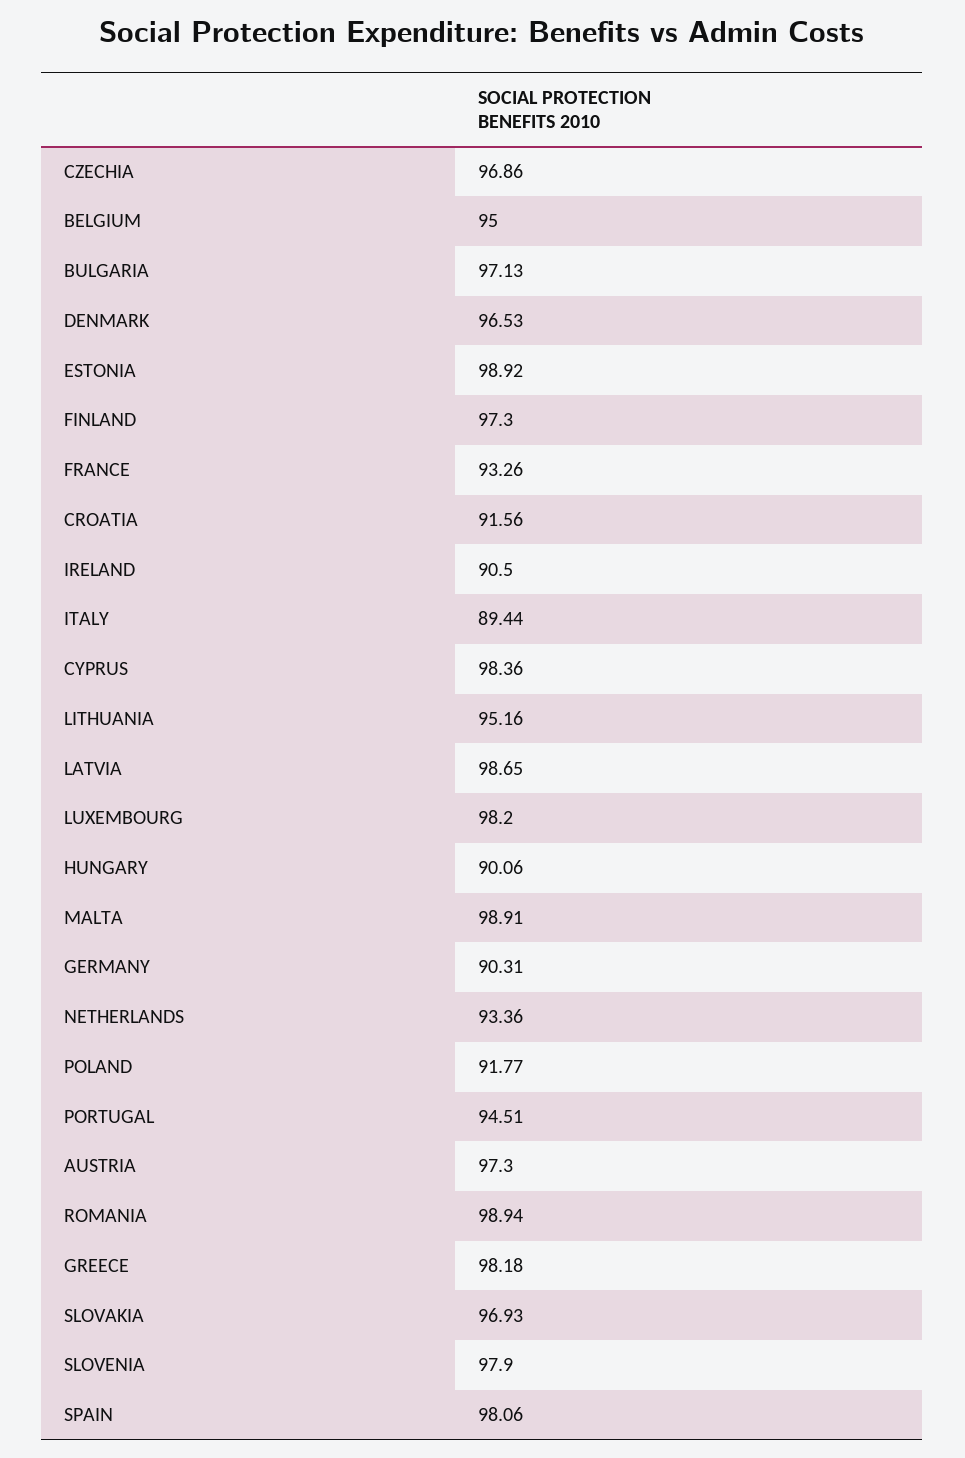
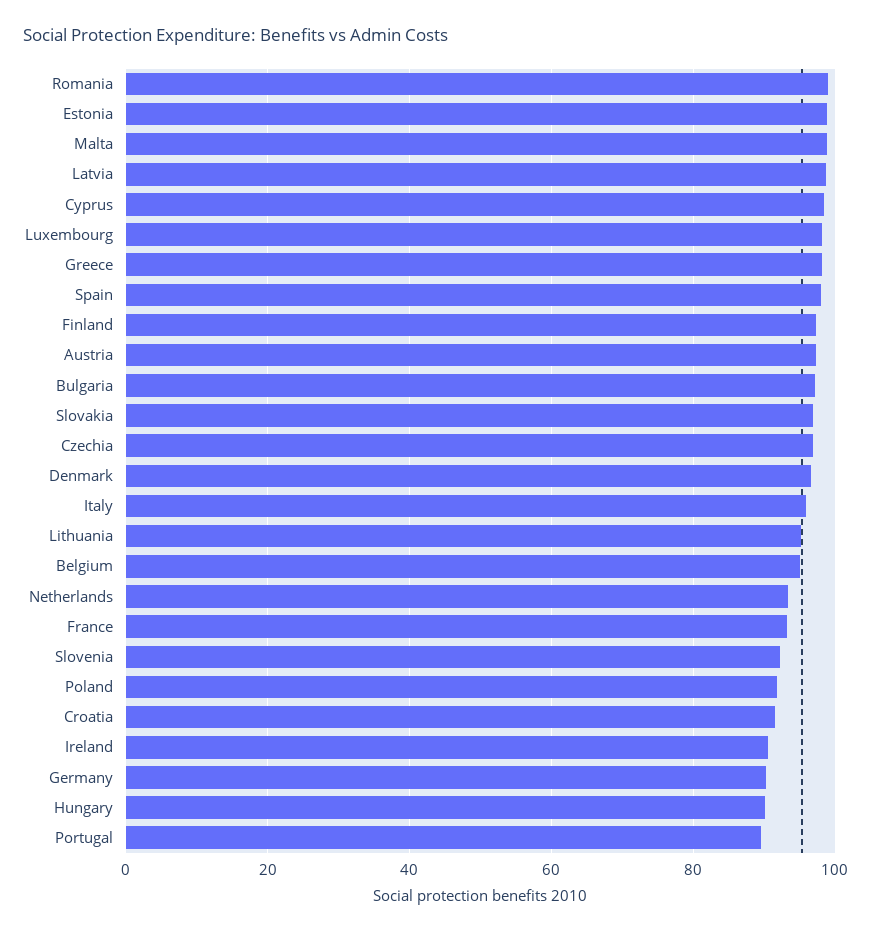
ITALY: 89.44 -> 96
PORTUGAL: 94.51 -> 90
SLOVENIA: 97.9 -> 92

